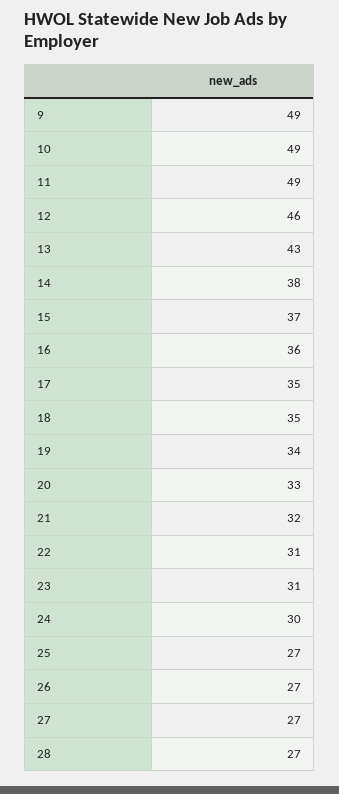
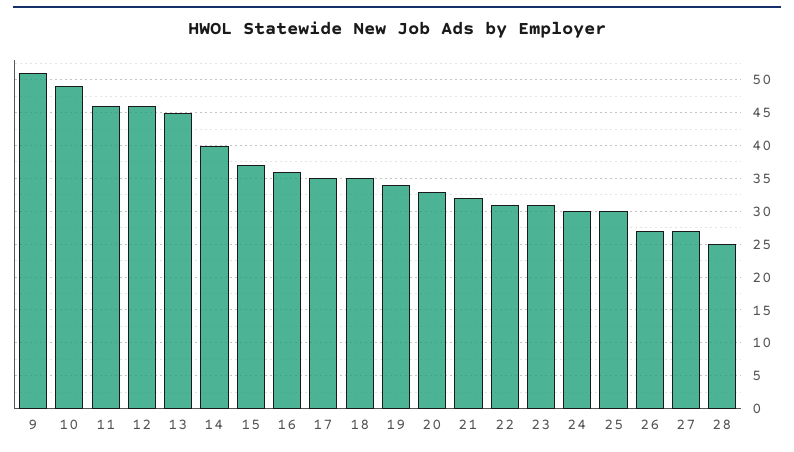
9: 49 -> 51
11: 49 -> 46
13: 43 -> 45
14: 38 -> 40
25: 27 -> 30
28: 27 -> 25

